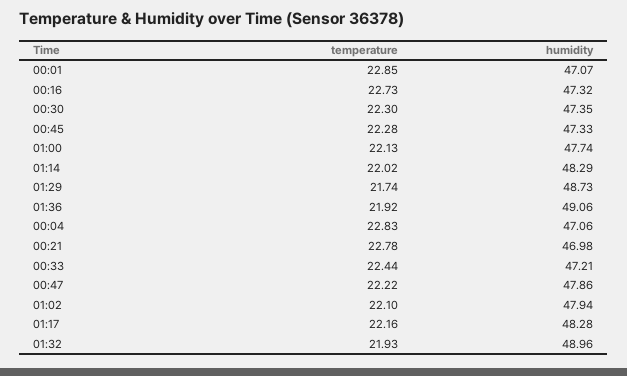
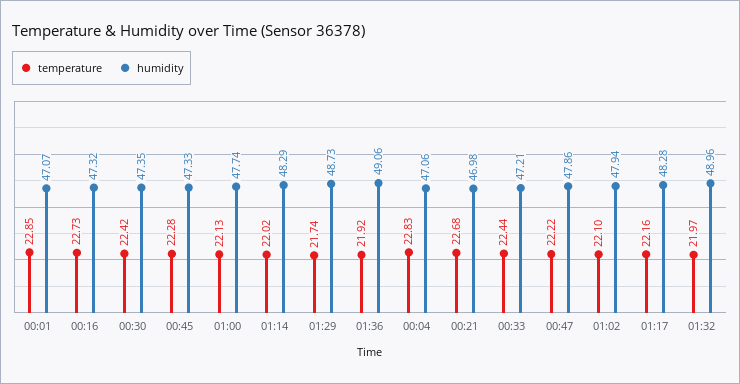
temperature, 00:30: 22.3 -> 22.42
temperature, 00:21: 22.78 -> 22.68
temperature, 01:32: 21.93 -> 21.97

